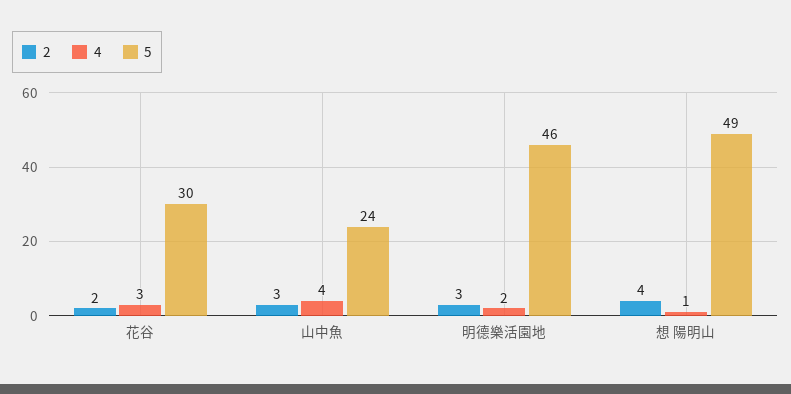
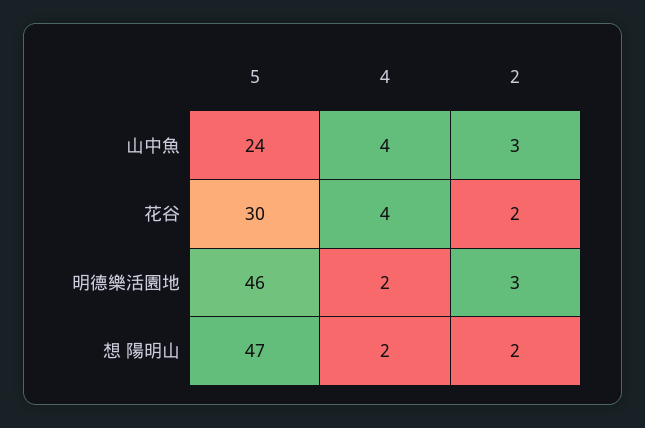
4, 花谷: 3 -> 4
2, 想 陽明山: 4 -> 2
4, 想 陽明山: 1 -> 2
5, 想 陽明山: 49 -> 47

